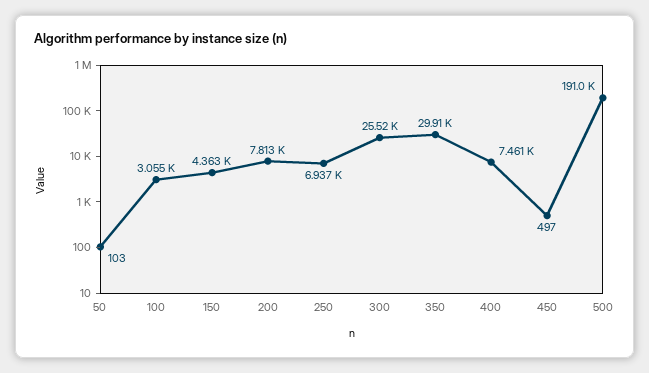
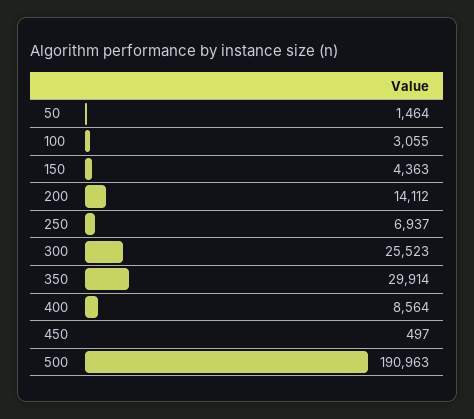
50: 103 -> 1464
200: 7813 -> 14112
400: 7461 -> 8564

